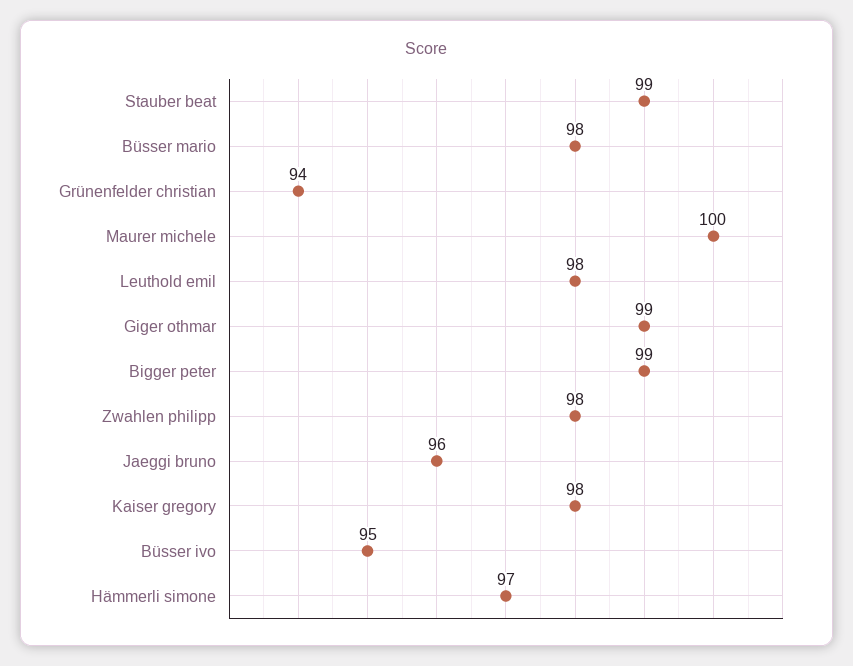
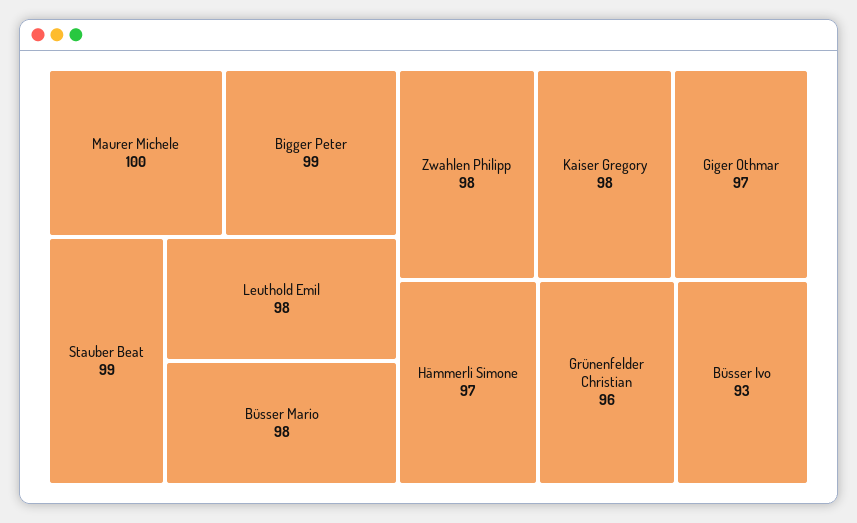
Grünenfelder christian: 94 -> 96
Giger othmar: 99 -> 97
Jaeggi bruno: 96 -> none
Büsser ivo: 95 -> 93

